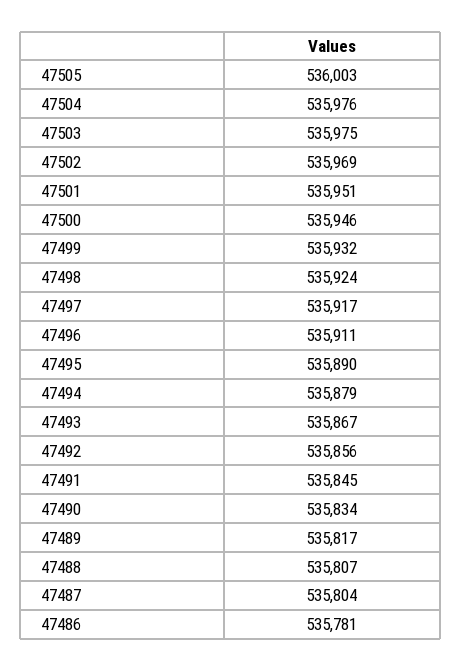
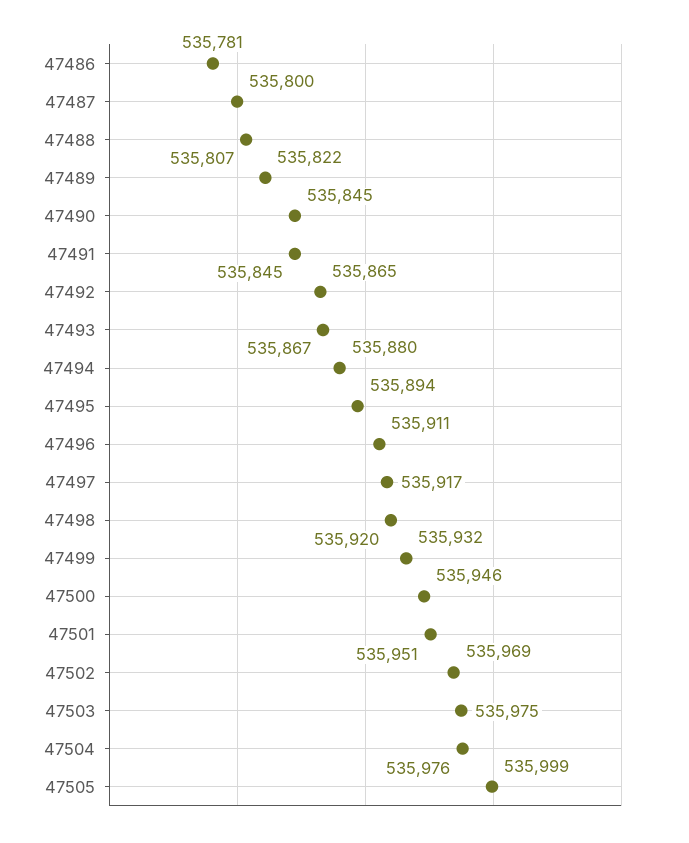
47505: 536003 -> 535999
47498: 535924 -> 535920
47495: 535890 -> 535894
47494: 535879 -> 535880
47492: 535856 -> 535865
47490: 535834 -> 535845
47489: 535817 -> 535822
47487: 535804 -> 535800

